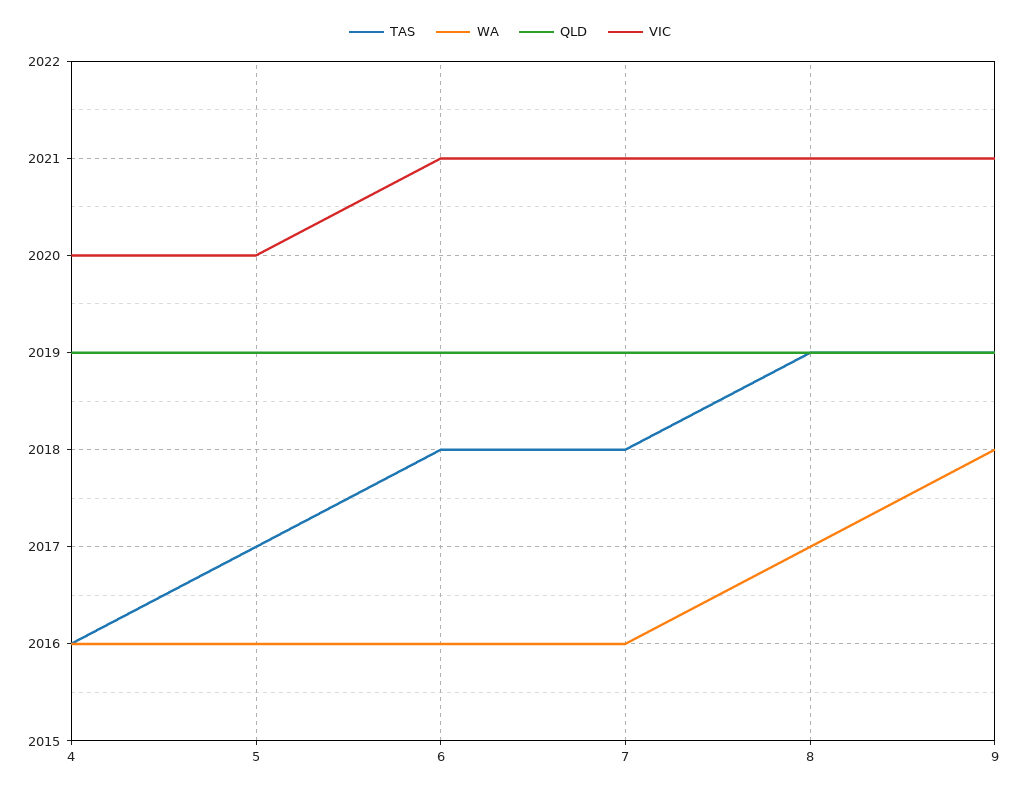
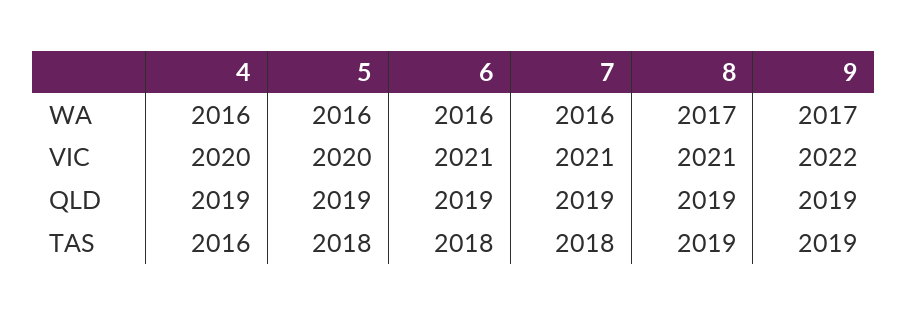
TAS, 5: 2017 -> 2018
WA, 9: 2018 -> 2017
VIC, 9: 2021 -> 2022

